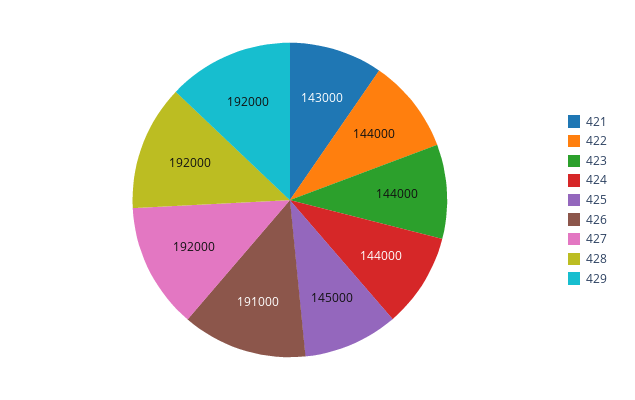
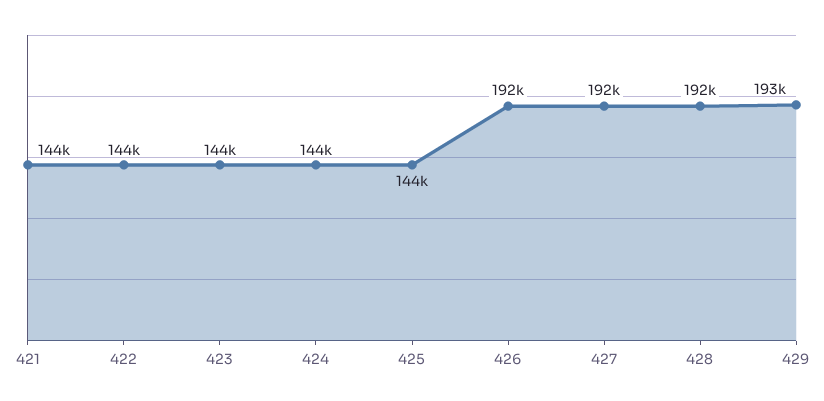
421: 143000 -> 144000
425: 145000 -> 144000
426: 191000 -> 192000
429: 192000 -> 193000

